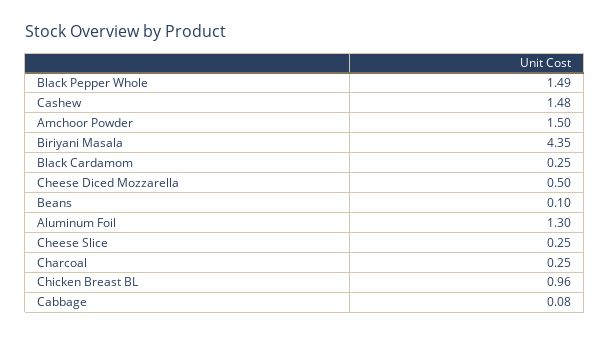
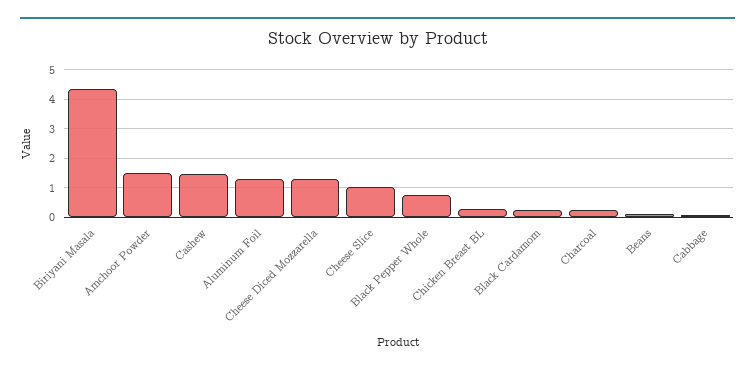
Black Pepper Whole: 1.49 -> 0.75
Cheese Diced Mozzarella: 0.5 -> 1.25
Cheese Slice: 0.25 -> 1
Chicken Breast BL: 0.96 -> 0.25

